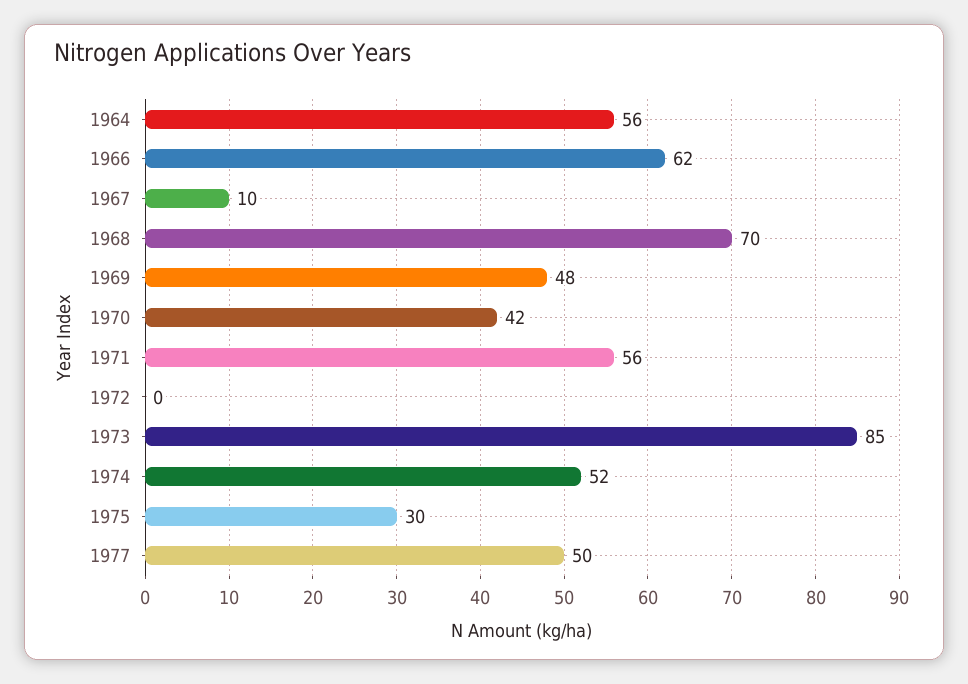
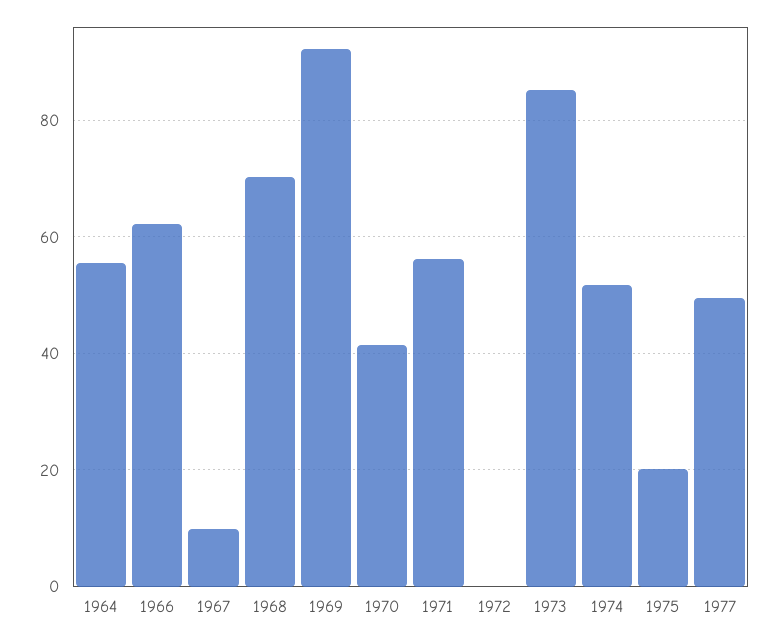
1969: 48 -> 92
1975: 30 -> 20

